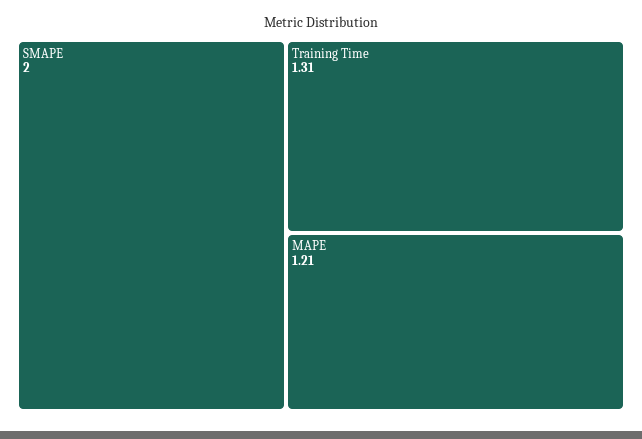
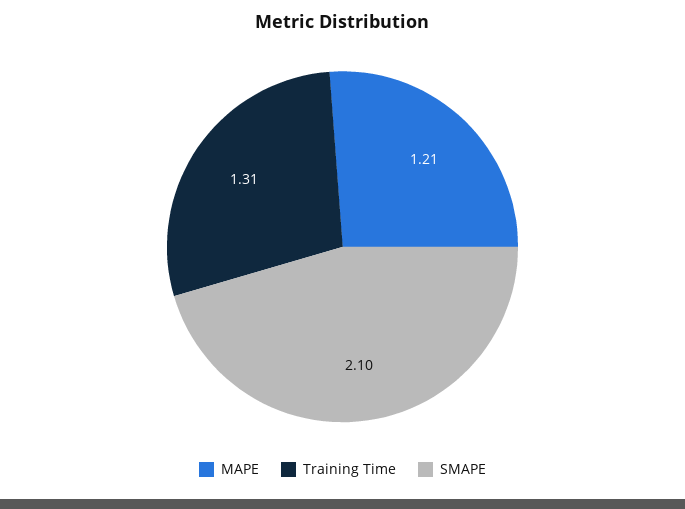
SMAPE: 2 -> 2.1

